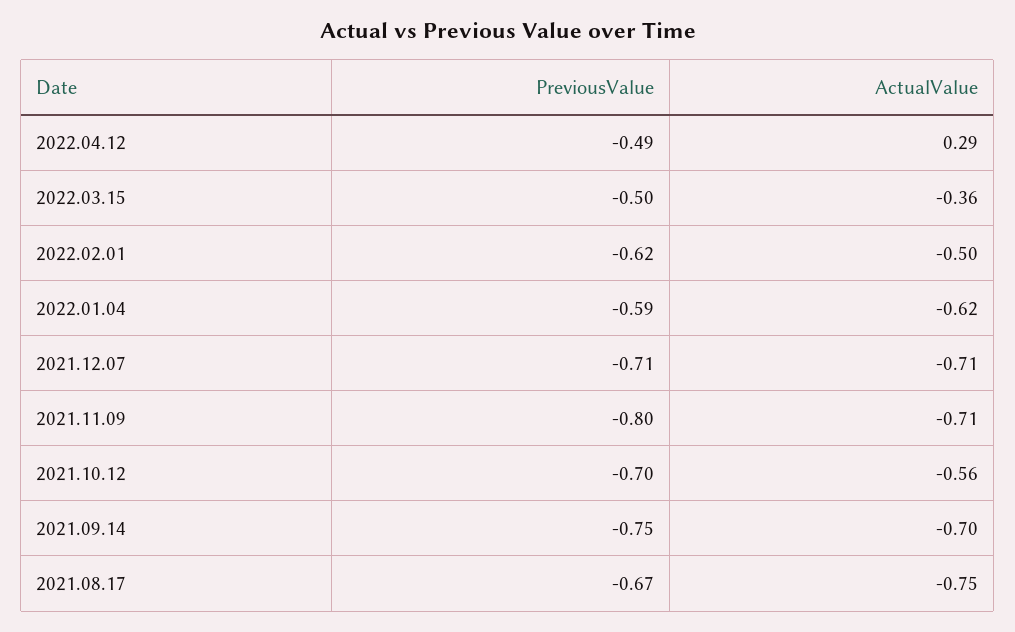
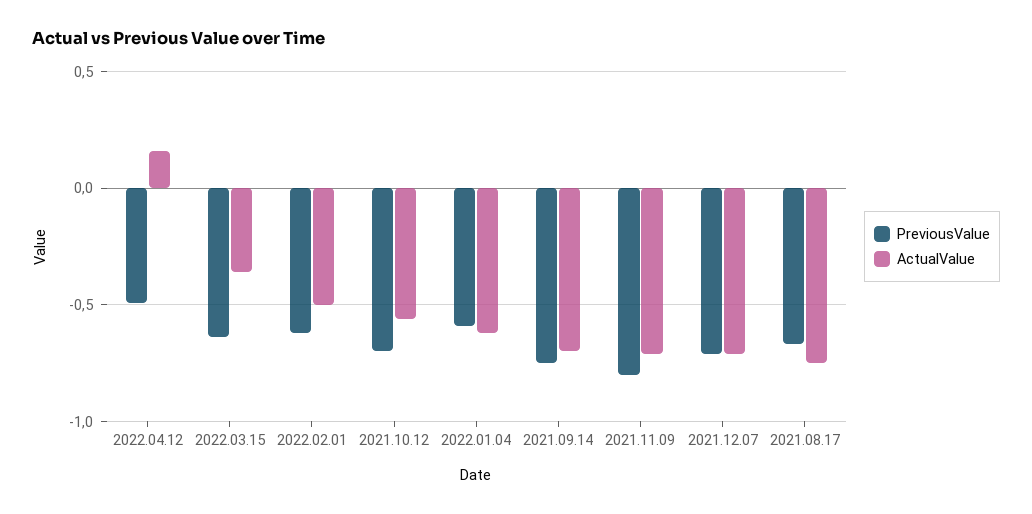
ActualValue, 2022.04.12: 0.29 -> 0.15
PreviousValue, 2022.03.15: -0.5 -> -0.65

